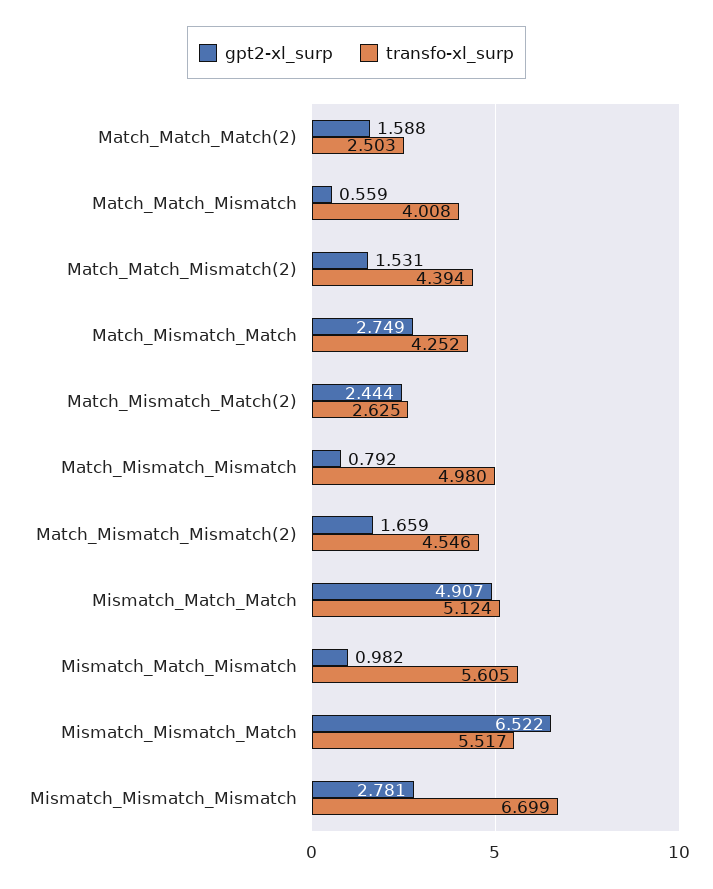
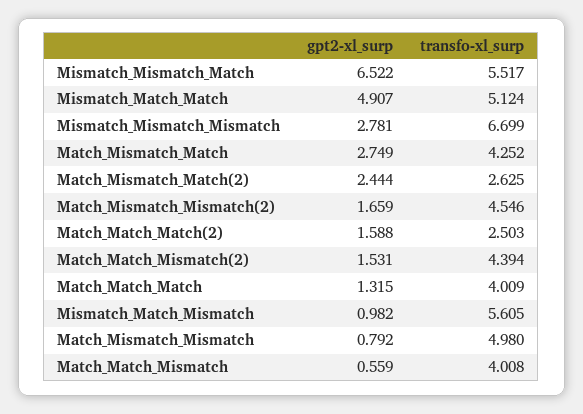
gpt2-xl_surp, Match_Match_Match: none -> 1.315
transfo-xl_surp, Match_Match_Match: none -> 4.009

